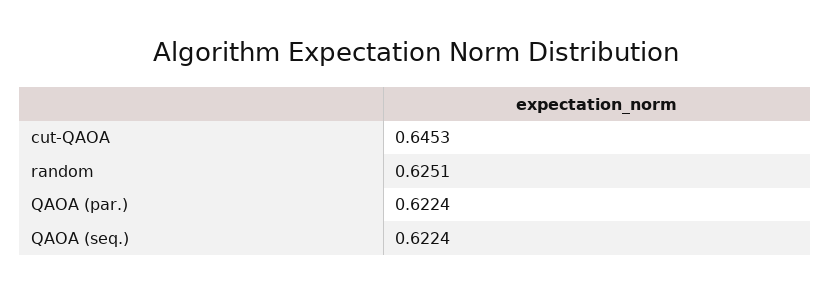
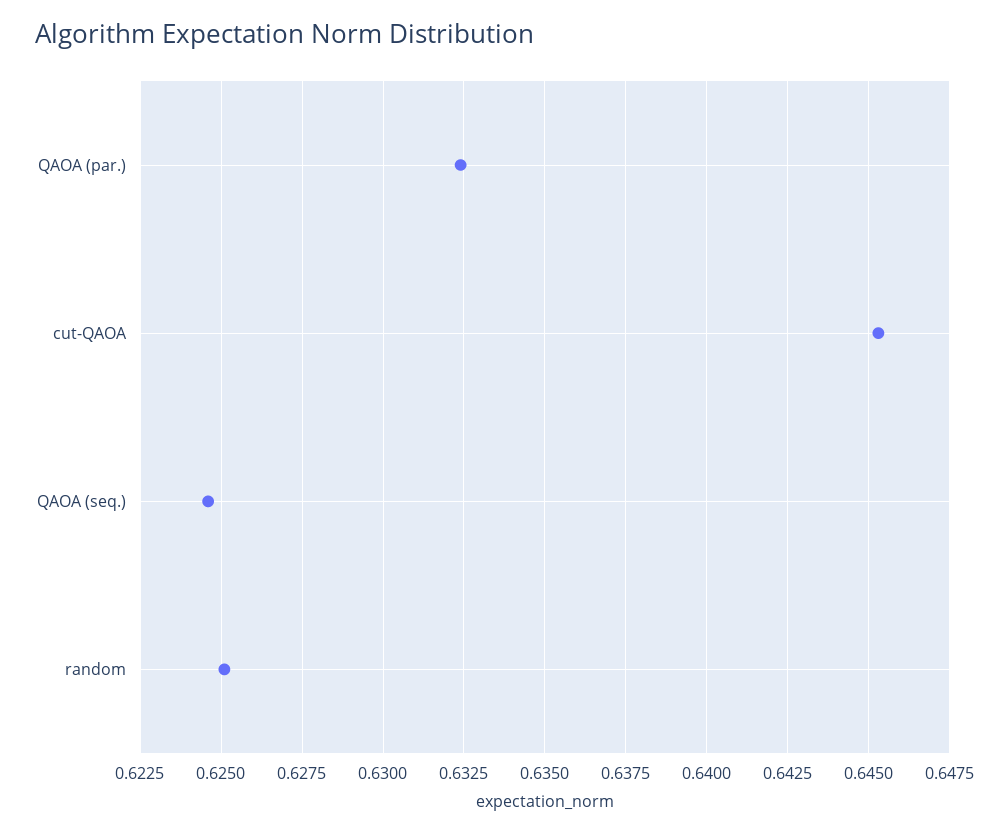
QAOA (par.): 0.6224 -> 0.6325
QAOA (seq.): 0.6224 -> 0.6245

